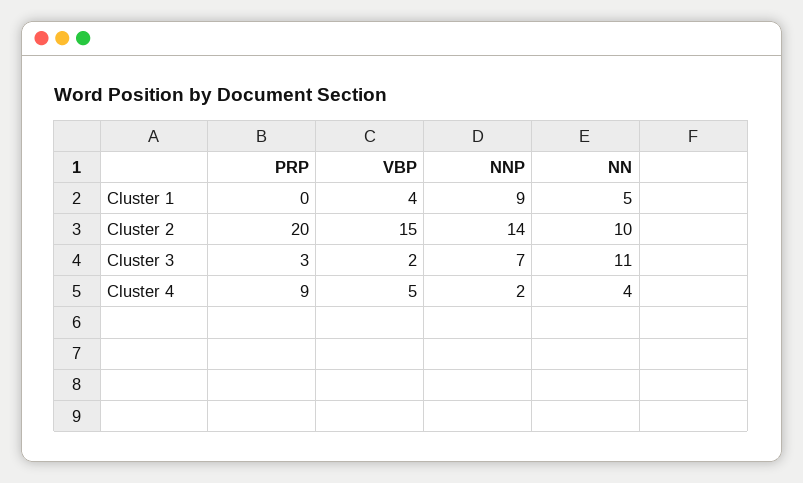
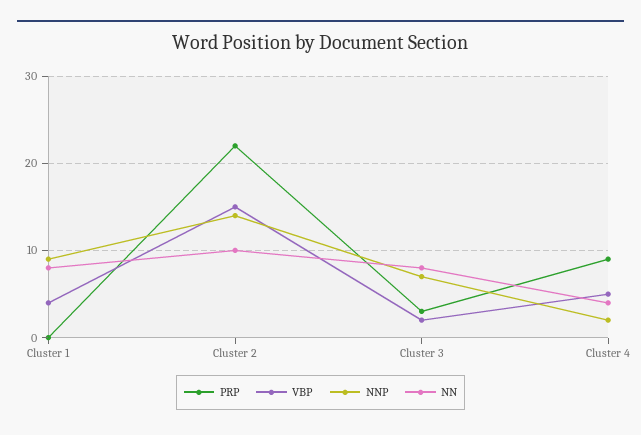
NN, Cluster 1: 5 -> 8
PRP, Cluster 2: 20 -> 22
NN, Cluster 3: 11 -> 8

